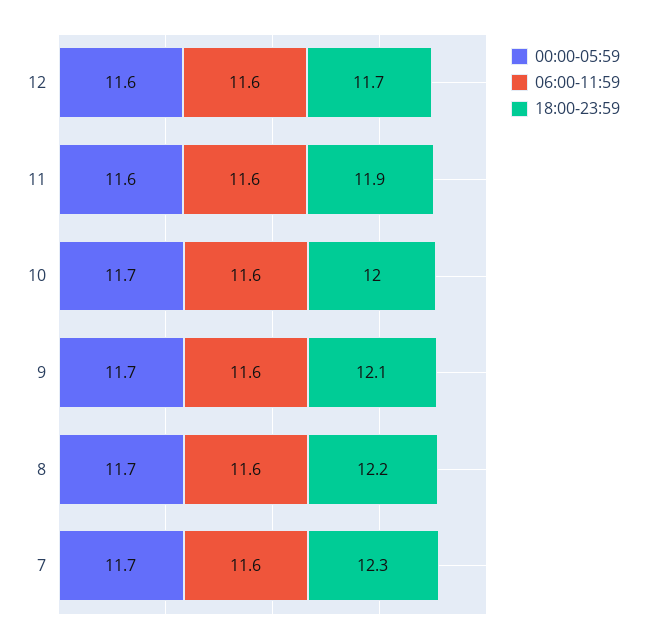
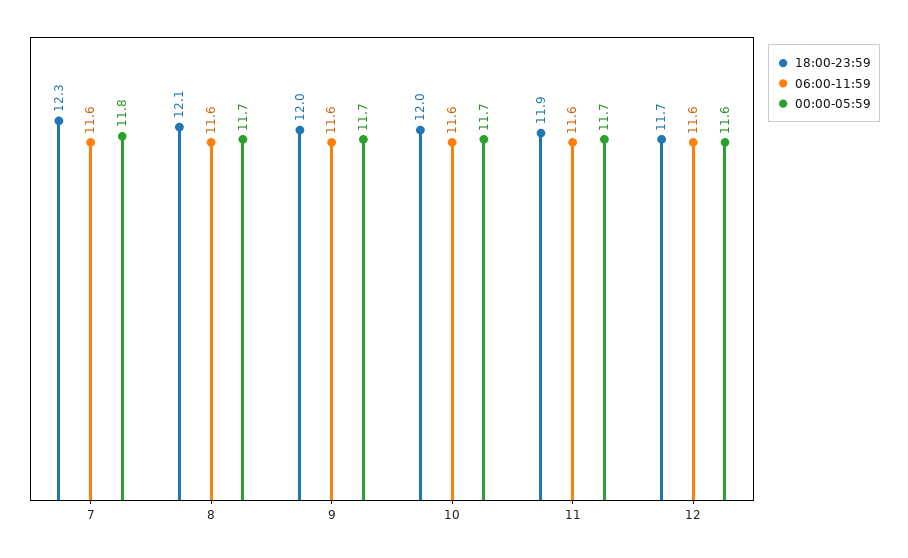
00:00-05:59, 11: 11.6 -> 11.7
18:00-23:59, 9: 12.1 -> 12
18:00-23:59, 8: 12.2 -> 12.1
00:00-05:59, 7: 11.7 -> 11.8

